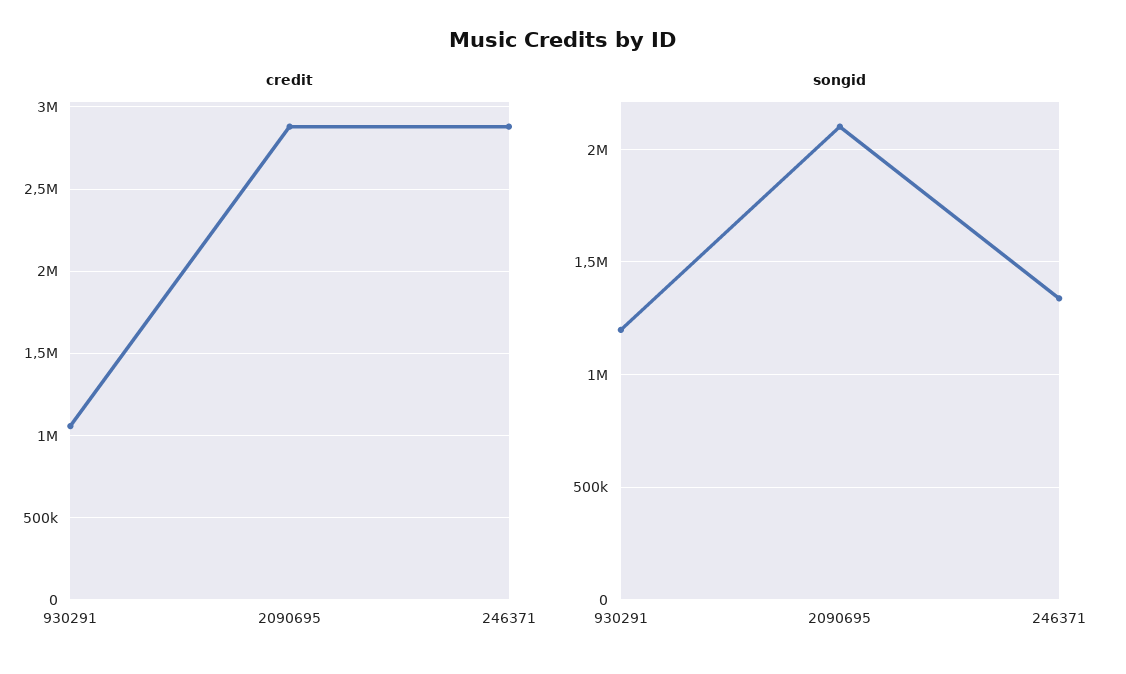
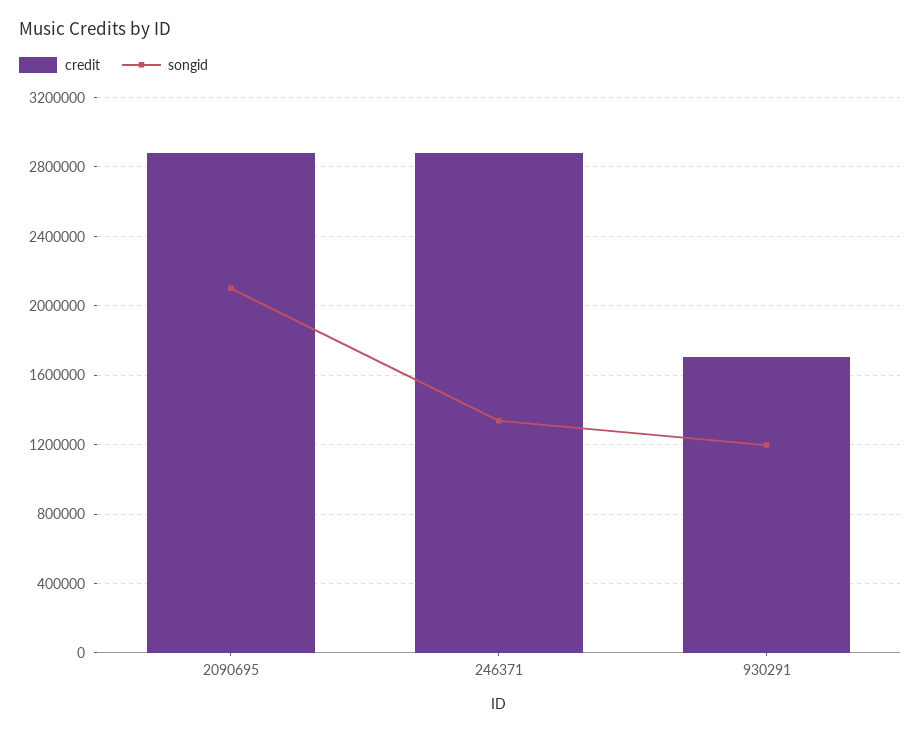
credit, 930291: 1050000 -> 1700000

